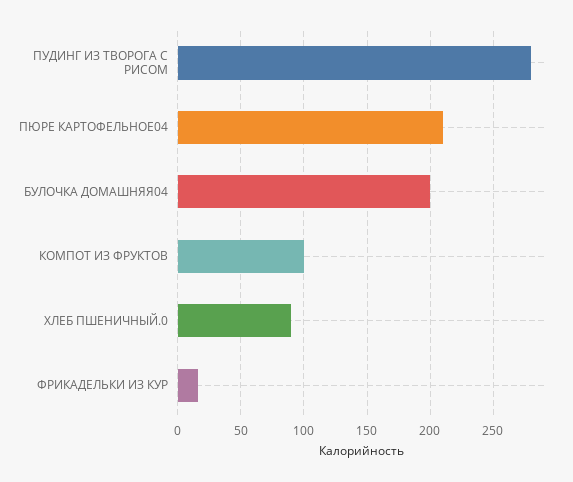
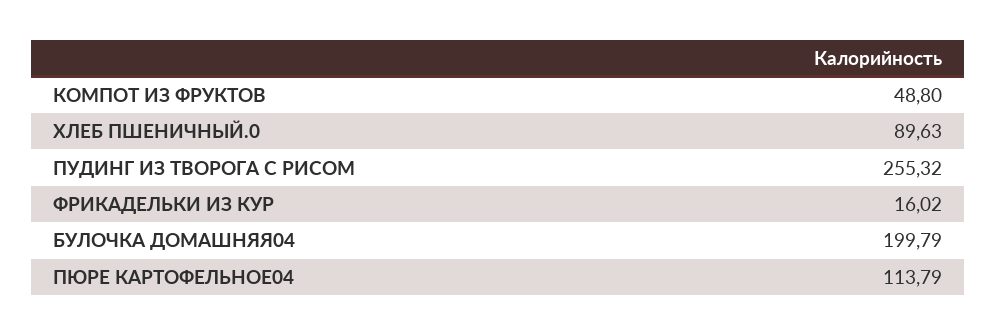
ПУДИНГ ИЗ ТВОРОГА С РИСОМ: 280 -> 255.32
ПЮРЕ КАРТОФЕЛЬНОЕ04: 210 -> 113.79
КОМПОТ ИЗ ФРУКТОВ: 100 -> 48.8

